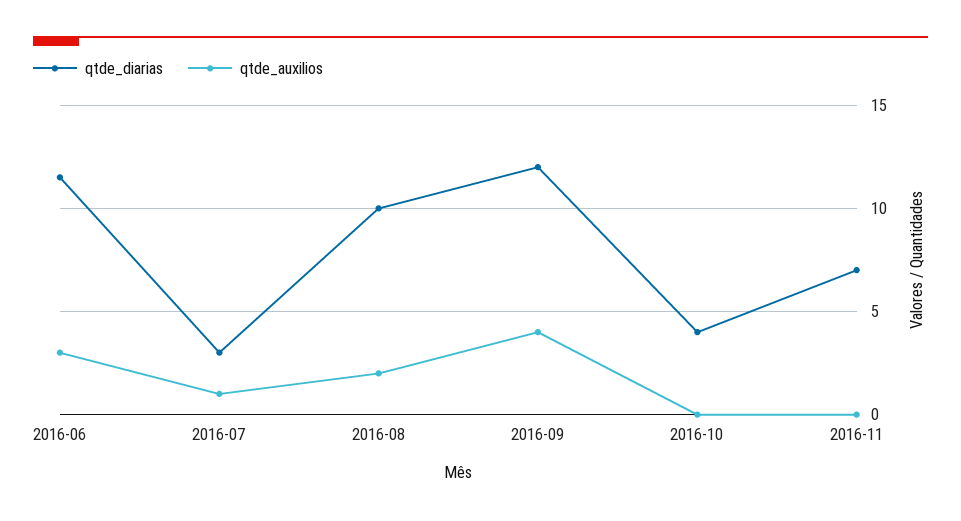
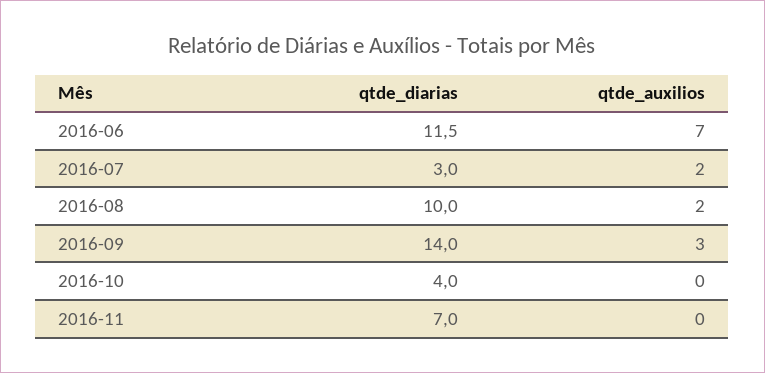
qtde_auxilios, 2016-06: 3 -> 7
qtde_auxilios, 2016-07: 1 -> 2
qtde_diarias, 2016-09: 12 -> 14
qtde_auxilios, 2016-09: 4 -> 3

